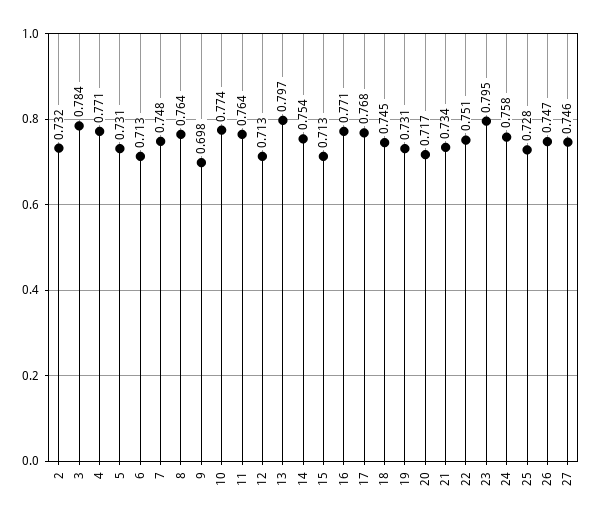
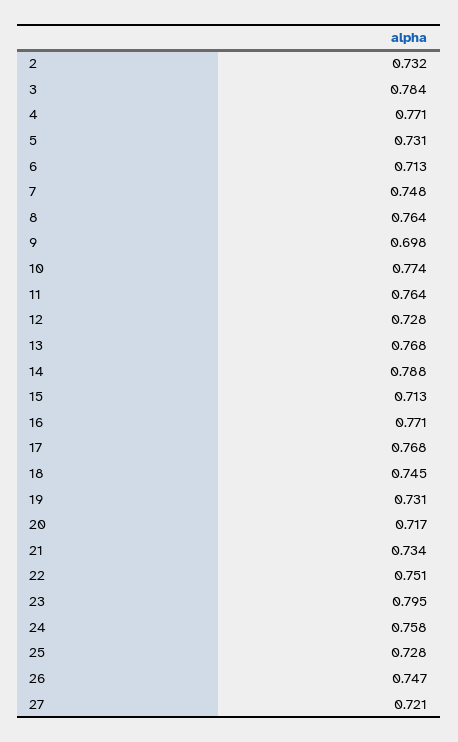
12: 0.713 -> 0.728
13: 0.797 -> 0.768
14: 0.754 -> 0.788
27: 0.746 -> 0.721

